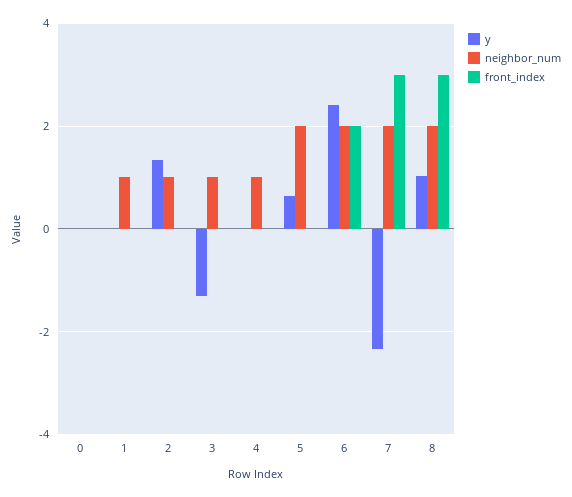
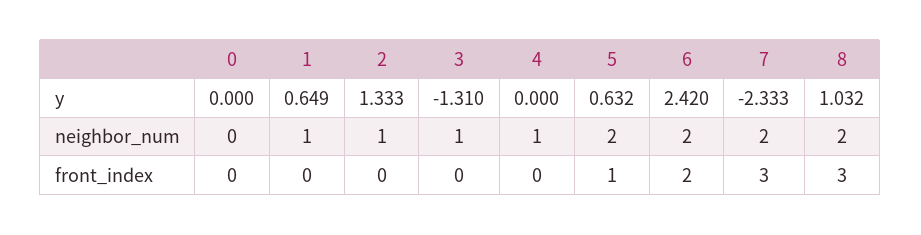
y, 1: 0 -> 0.649
front_index, 5: 0 -> 1

